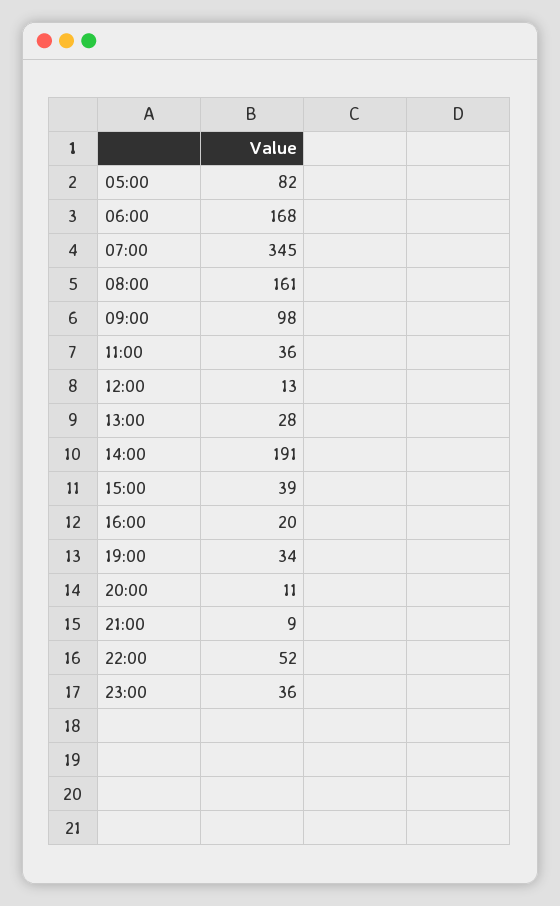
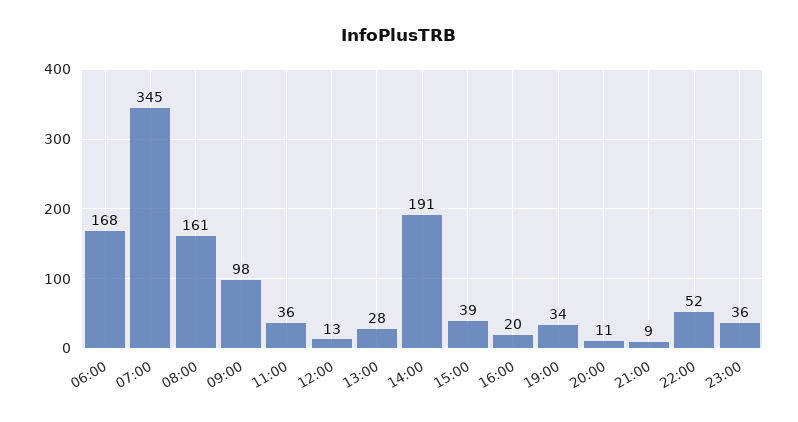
05:00: 82 -> none

